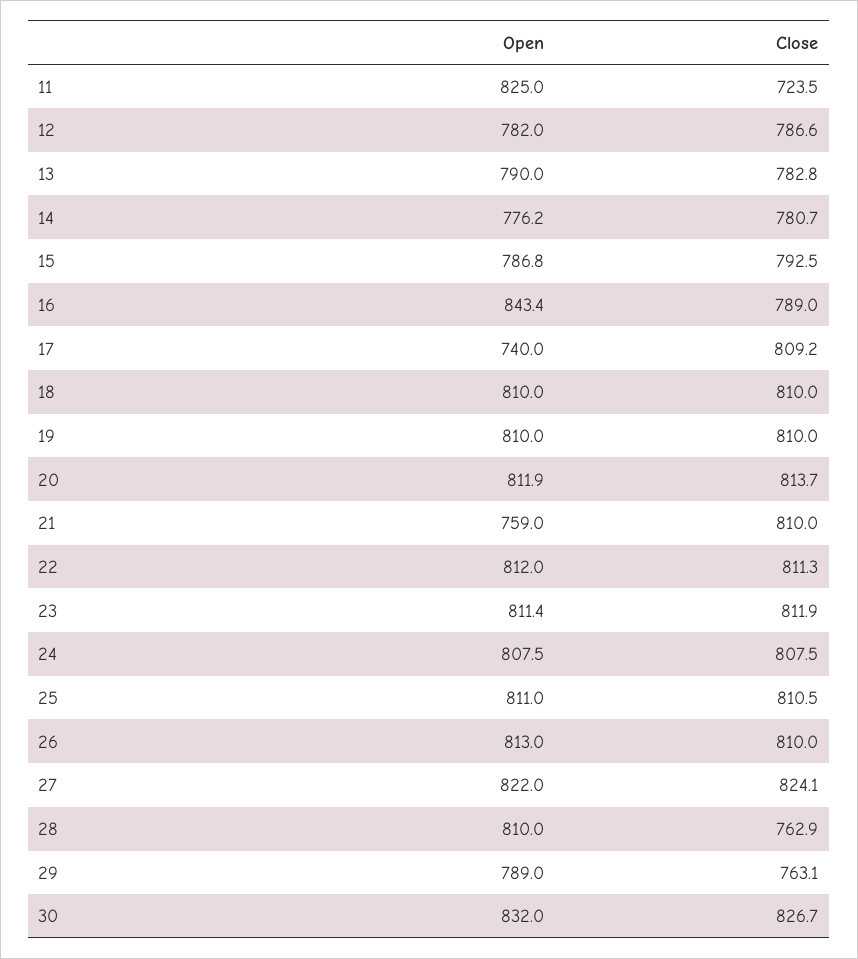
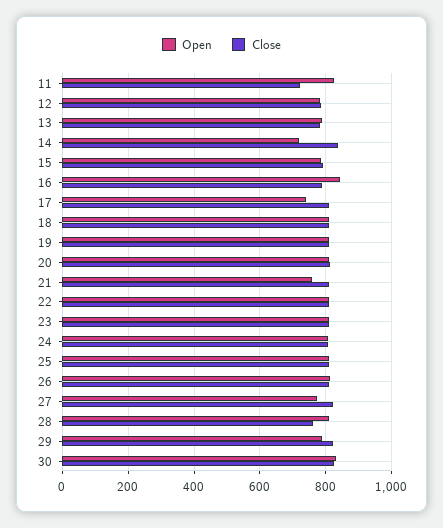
Open, 14: 776.2 -> 720
Close, 14: 780.7 -> 840
Open, 27: 822 -> 780
Close, 29: 763.1 -> 820

